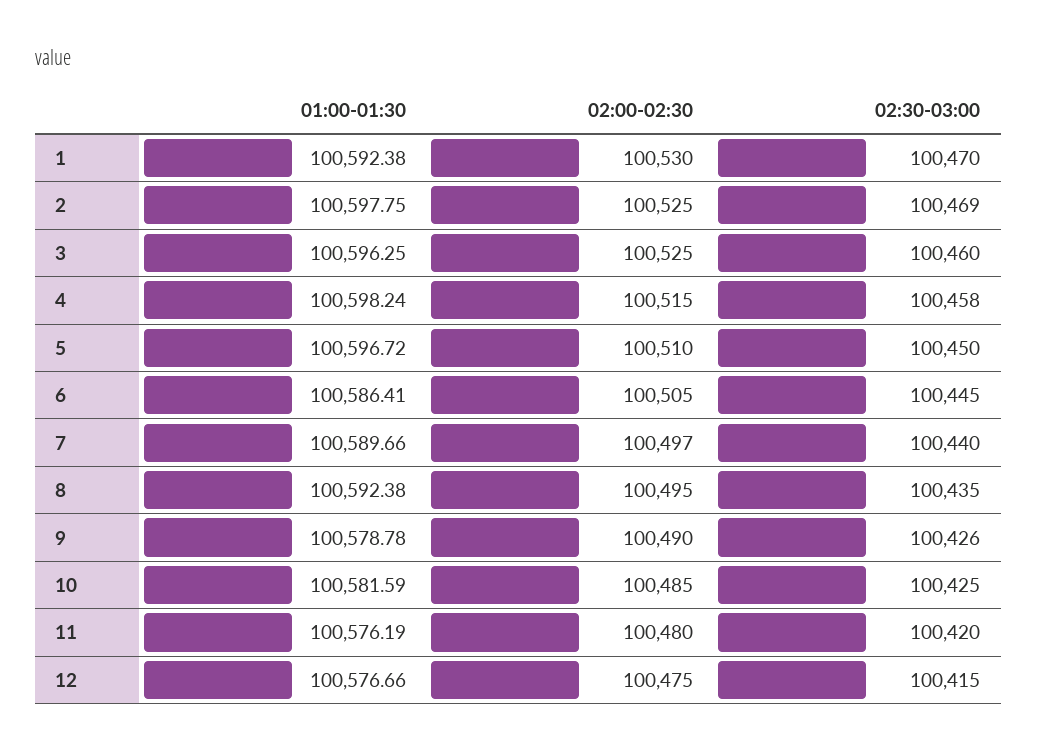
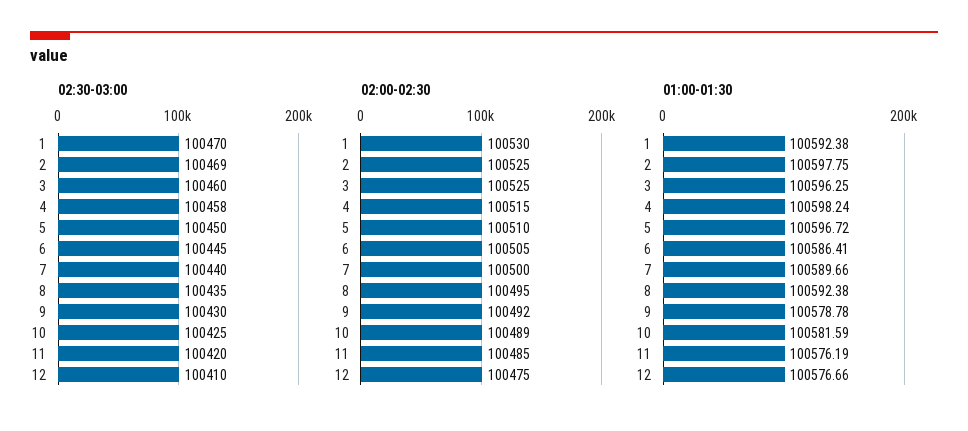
02:00-02:30, 7: 100497 -> 100500
02:00-02:30, 9: 100490 -> 100492
02:30-03:00, 9: 100426 -> 100430
02:00-02:30, 10: 100485 -> 100489
02:00-02:30, 11: 100480 -> 100485
02:30-03:00, 12: 100415 -> 100410

